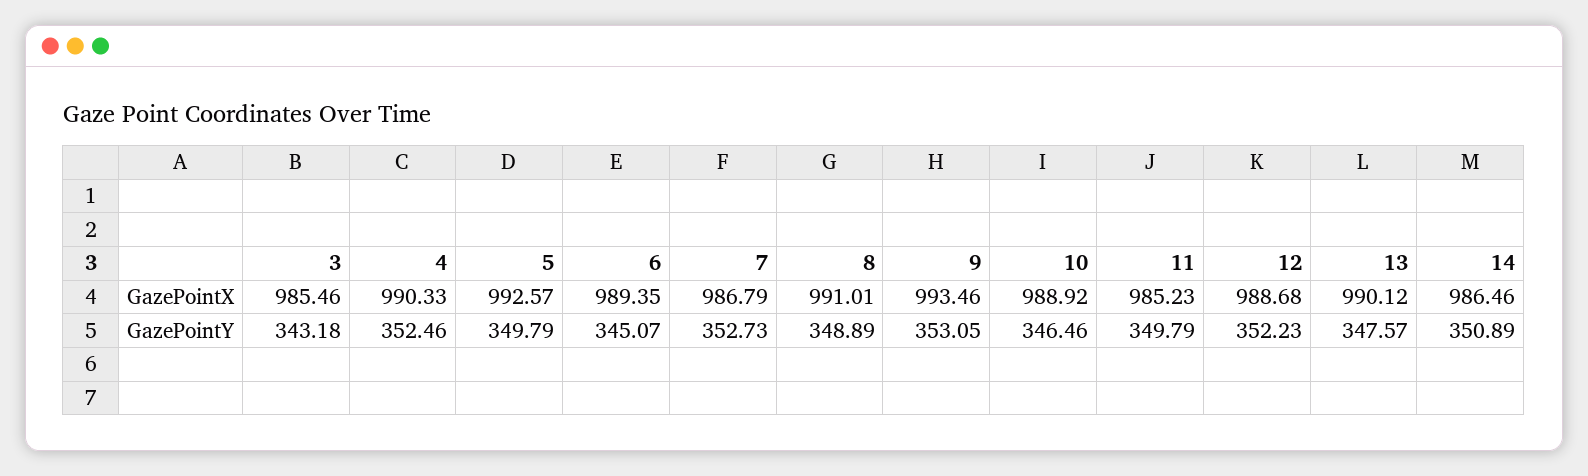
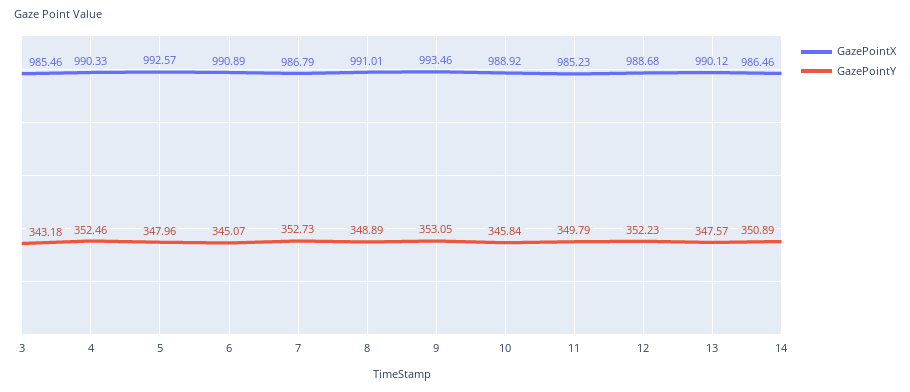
GazePointX, 6: 989.35 -> 990.89
GazePointY, 5: 349.79 -> 347.96
GazePointY, 10: 346.46 -> 345.84

